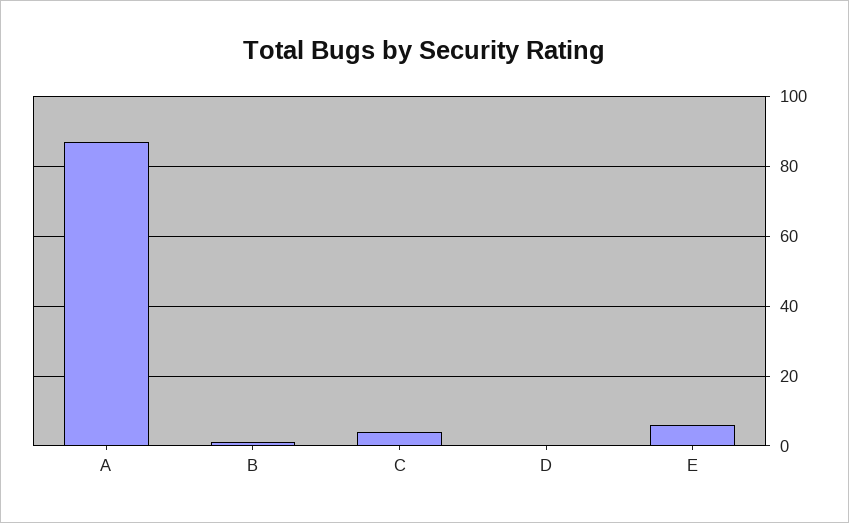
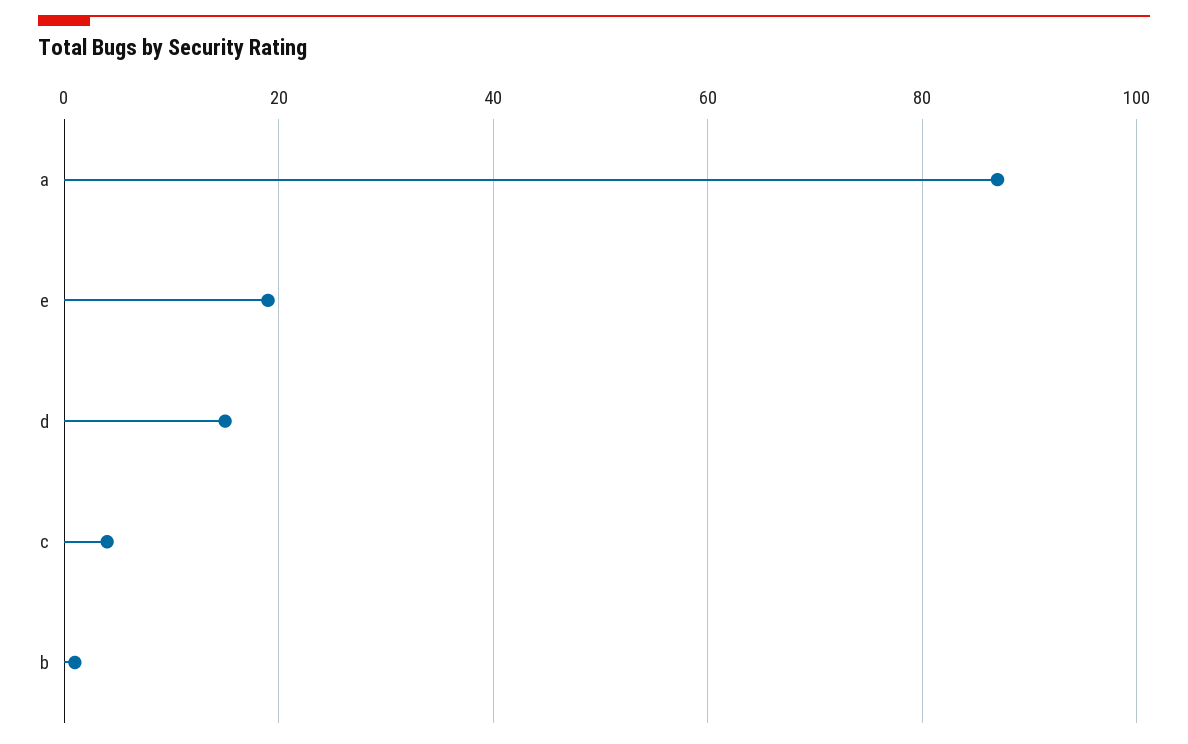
D: 0 -> 15
E: 5 -> 20

